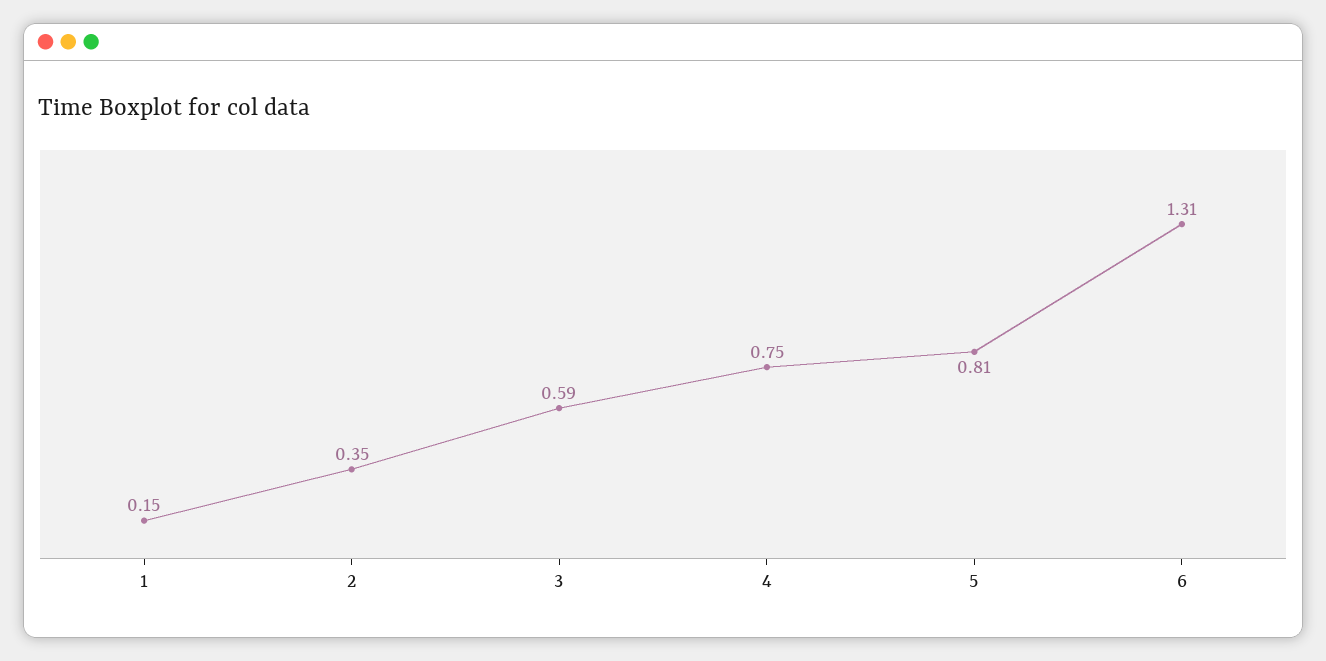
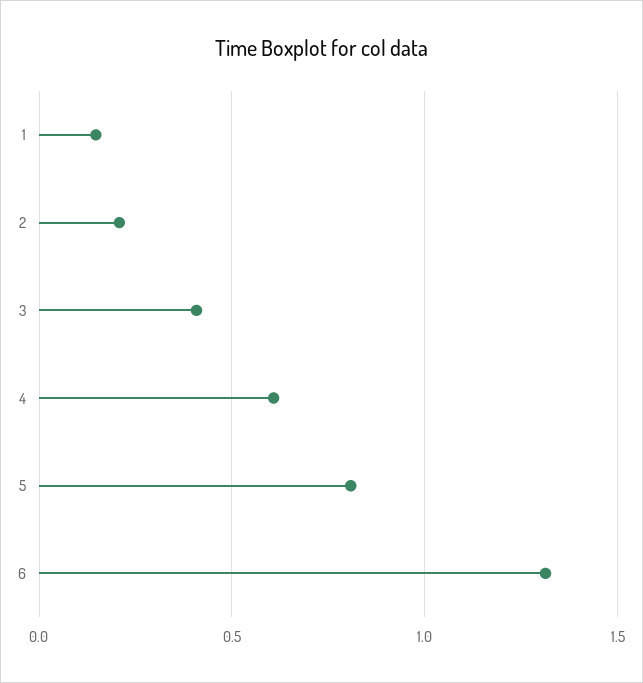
2: 0.35 -> 0.2
3: 0.59 -> 0.4
4: 0.75 -> 0.6

